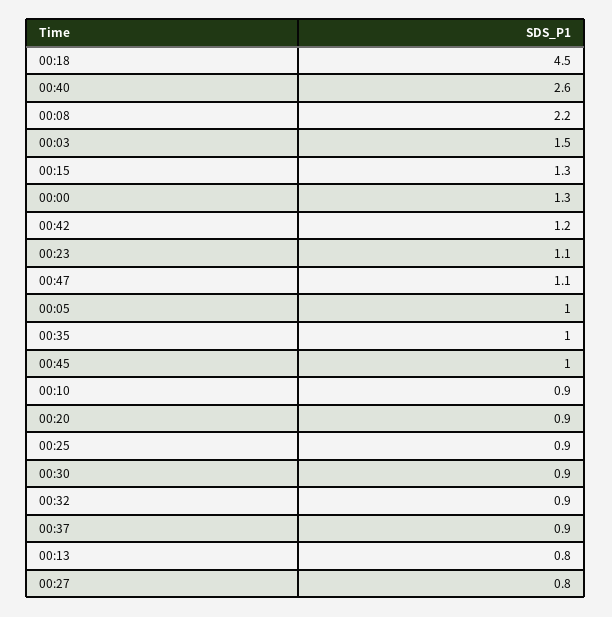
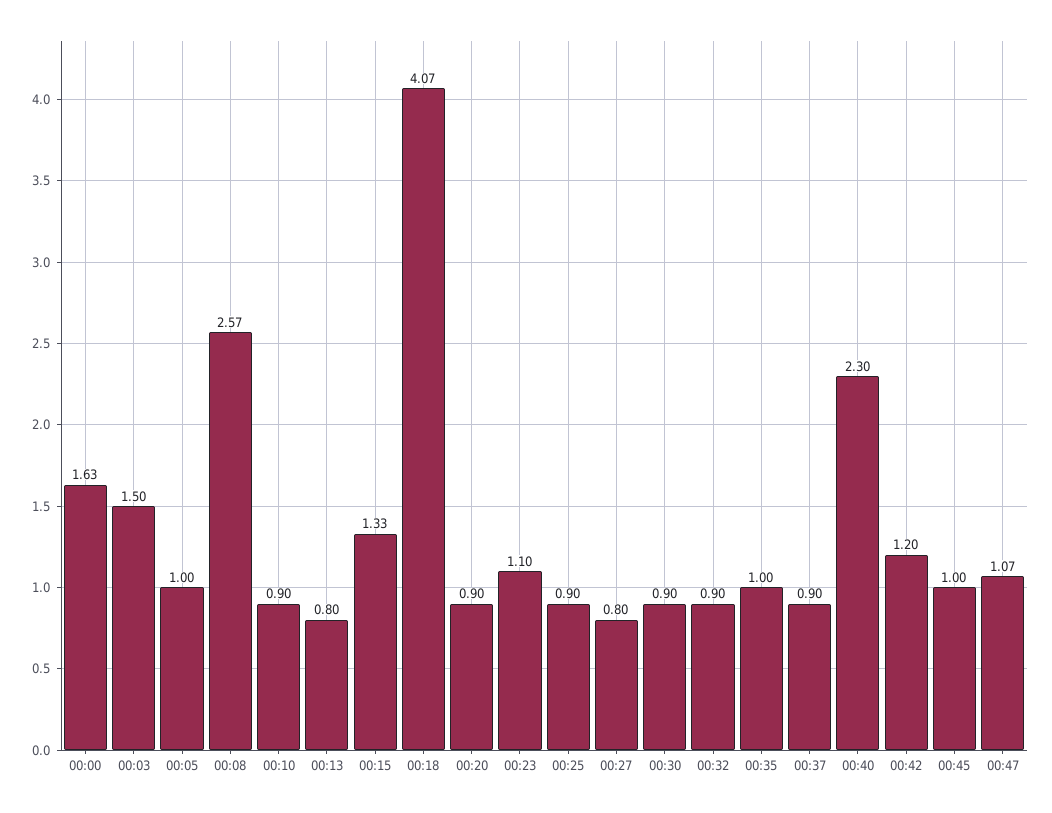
00:18: 4.5 -> 4.07
00:40: 2.6 -> 2.3
00:08: 2.2 -> 2.57
00:00: 1.3 -> 1.63

